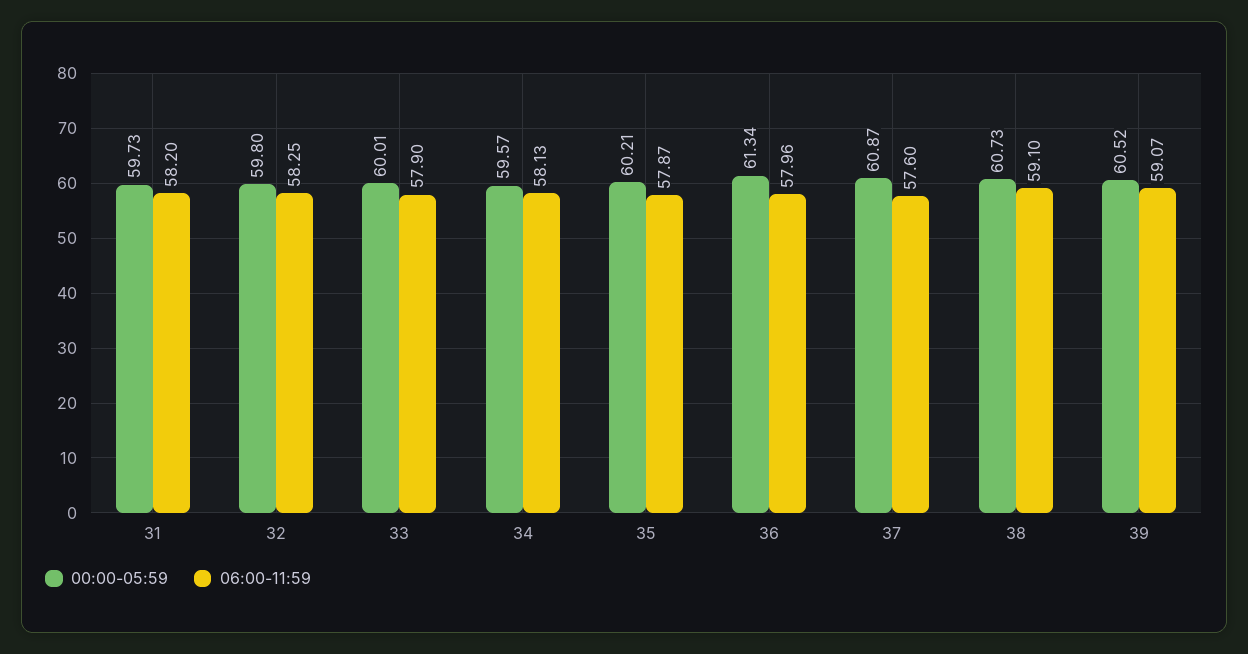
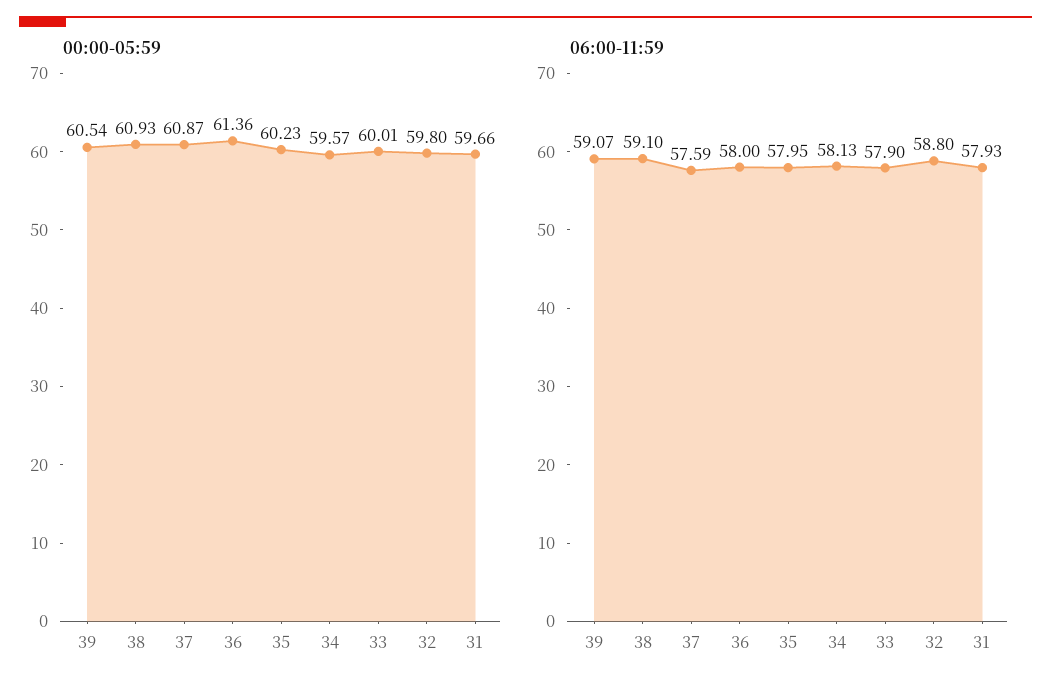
00:00-05:59, 31: 59.73 -> 59.66
06:00-11:59, 31: 58.2 -> 57.93
06:00-11:59, 32: 58.25 -> 58.8
00:00-05:59, 35: 60.21 -> 60.23
06:00-11:59, 35: 57.87 -> 57.95
00:00-05:59, 36: 61.34 -> 61.36
06:00-11:59, 36: 57.96 -> 58
06:00-11:59, 37: 57.6 -> 57.59
00:00-05:59, 38: 60.73 -> 60.93
00:00-05:59, 39: 60.52 -> 60.54

